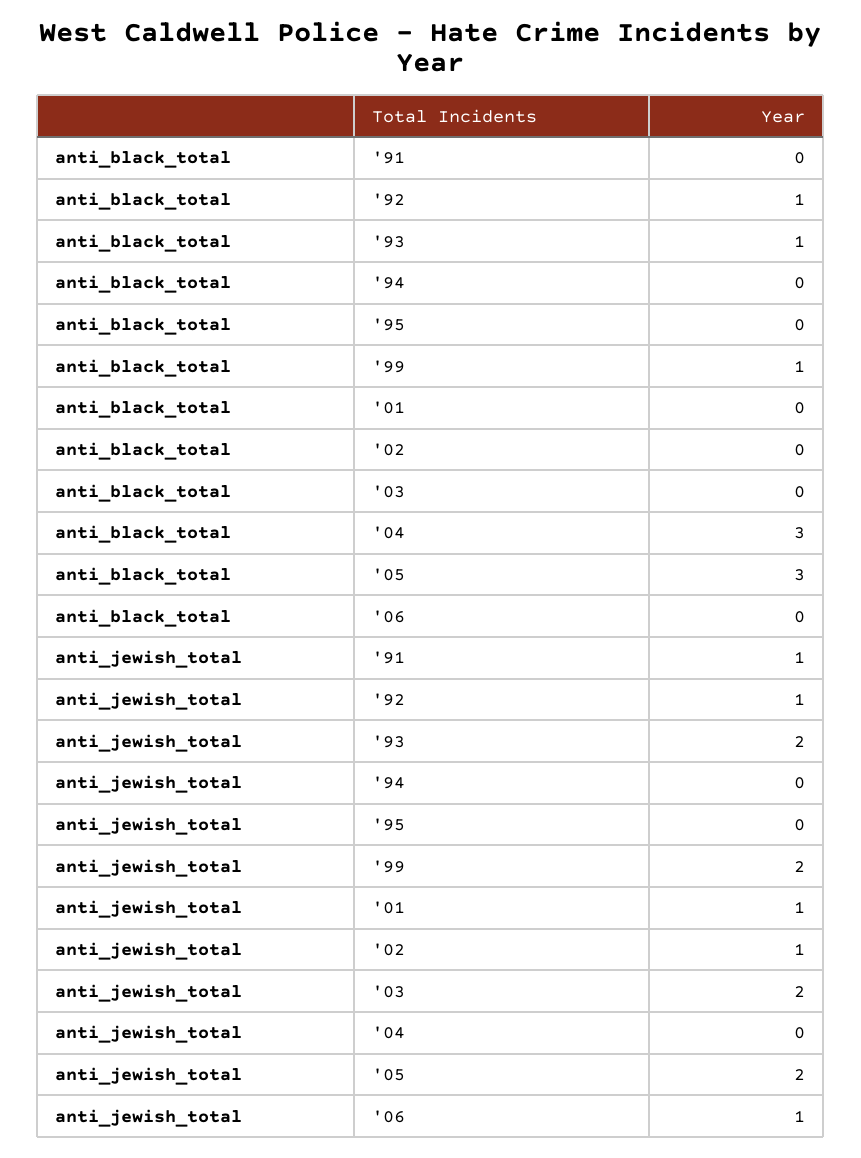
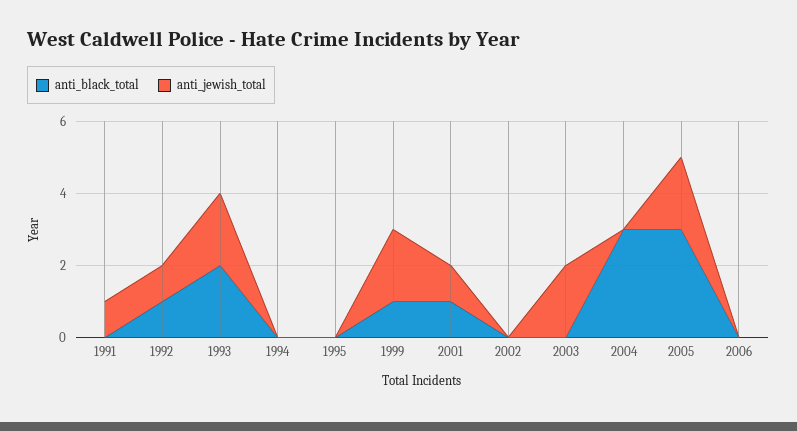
anti_black_total, '93: 1 -> 2
anti_black_total, '01: 0 -> 1
anti_jewish_total, '02: 1 -> 0
anti_jewish_total, '06: 1 -> 0

